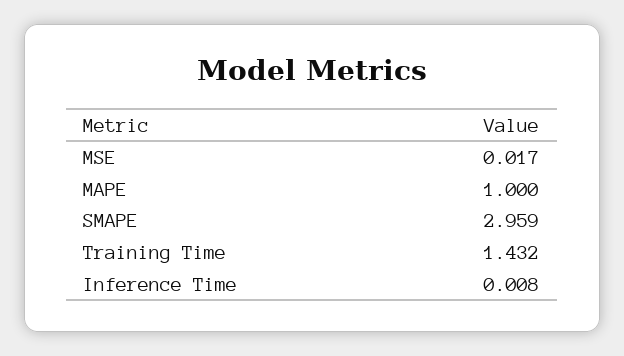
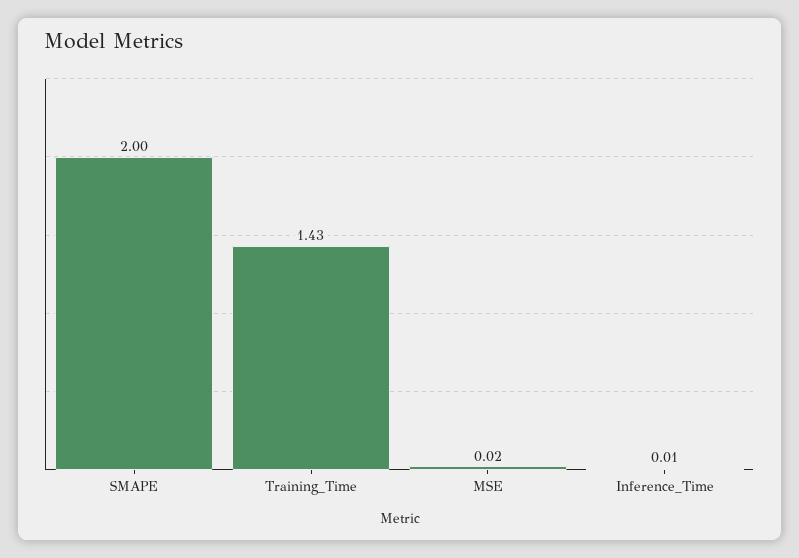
MAPE: 1 -> none
SMAPE: 2.959 -> 2

